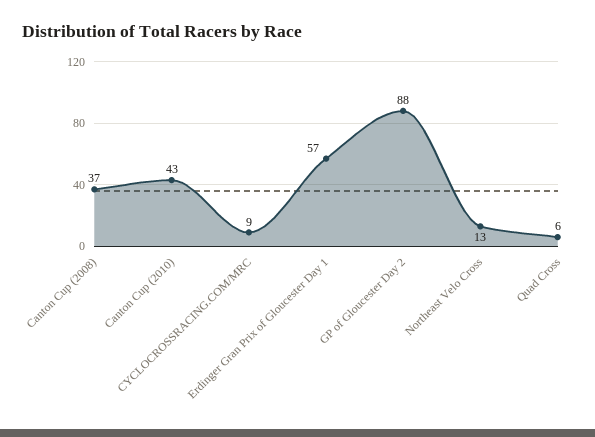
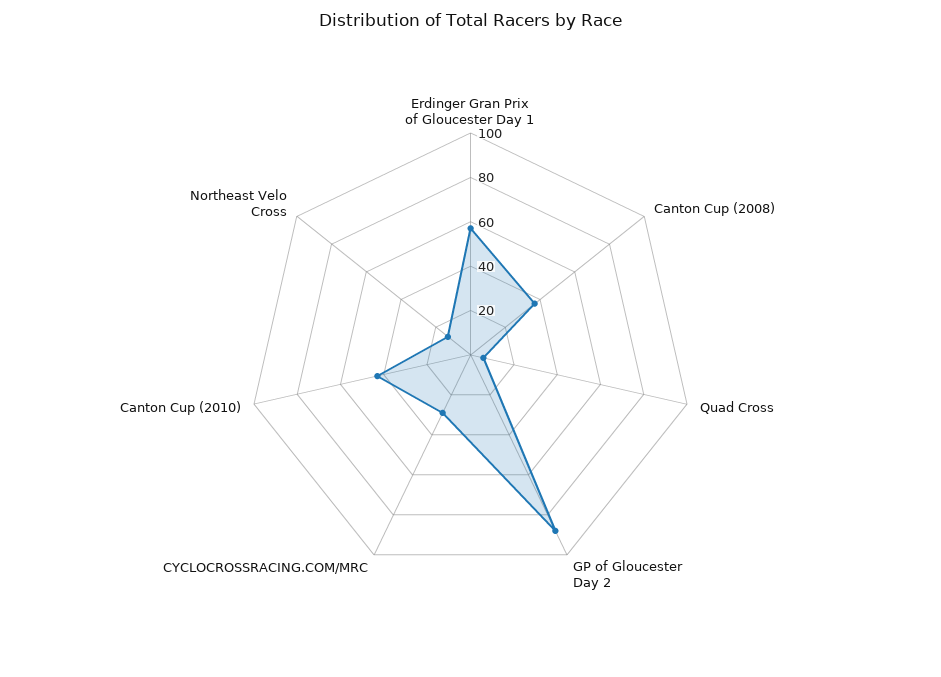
CYCLOCROSSRACING.COM/MRC: 9 -> 30

